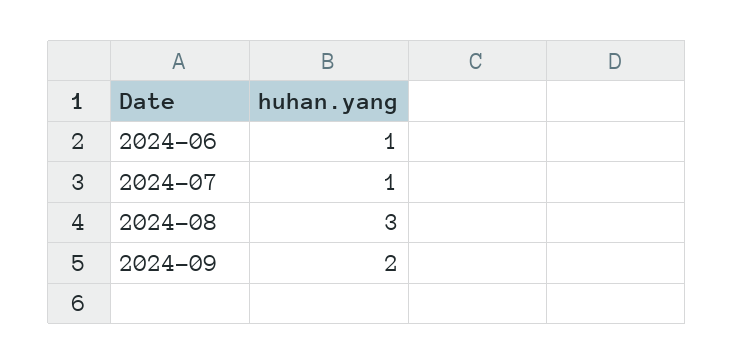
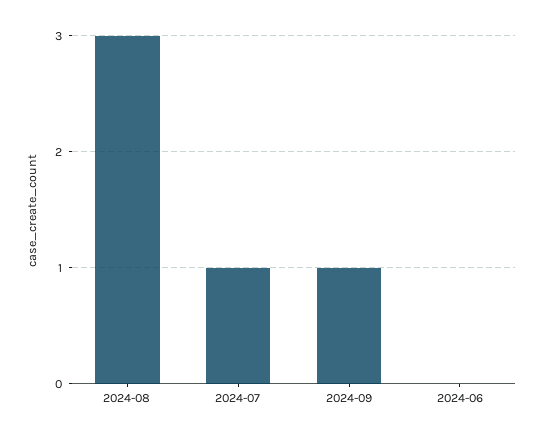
2024-06: 1 -> 0
2024-09: 2 -> 1

